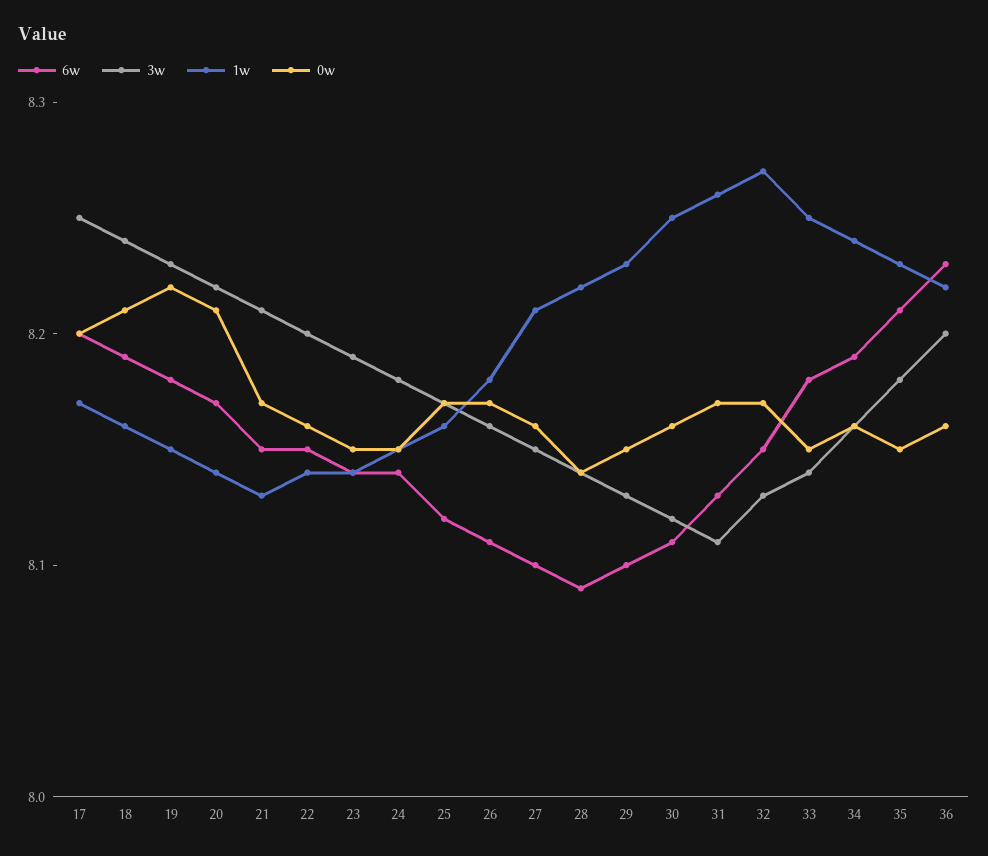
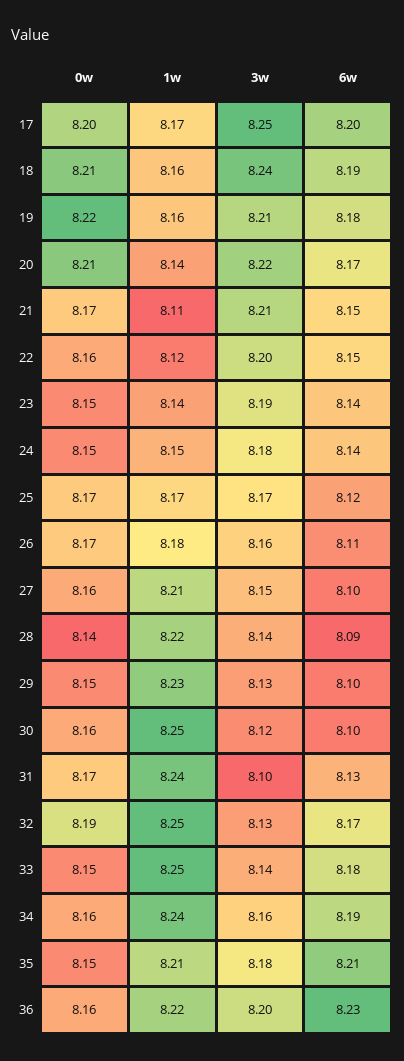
3w, 19: 8.23 -> 8.21
1w, 19: 8.15 -> 8.16
1w, 21: 8.13 -> 8.11
1w, 22: 8.14 -> 8.12
1w, 25: 8.16 -> 8.17
6w, 30: 8.11 -> 8.1
3w, 31: 8.11 -> 8.1
1w, 31: 8.26 -> 8.24
6w, 32: 8.15 -> 8.17
1w, 32: 8.27 -> 8.25
0w, 32: 8.17 -> 8.19
1w, 35: 8.23 -> 8.21

